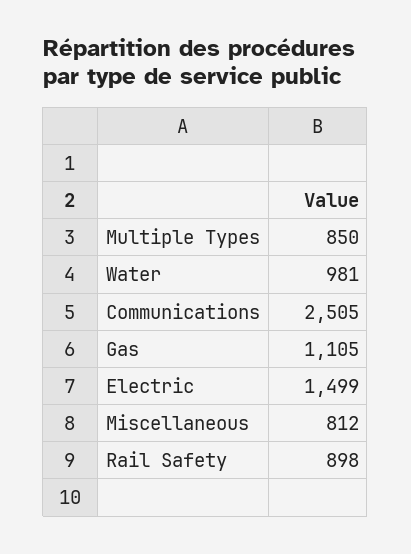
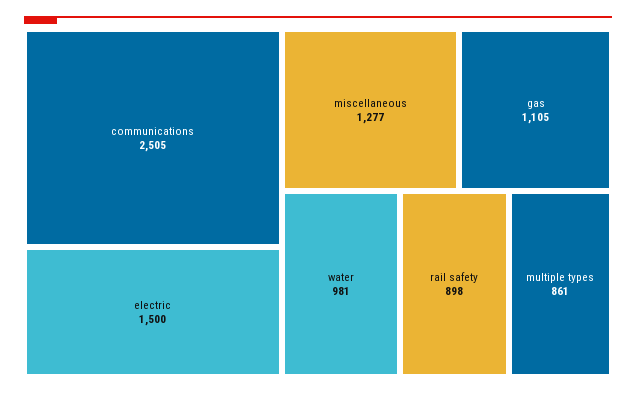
Multiple Types: 850 -> 861
Electric: 1499 -> 1500
Miscellaneous: 812 -> 1277

